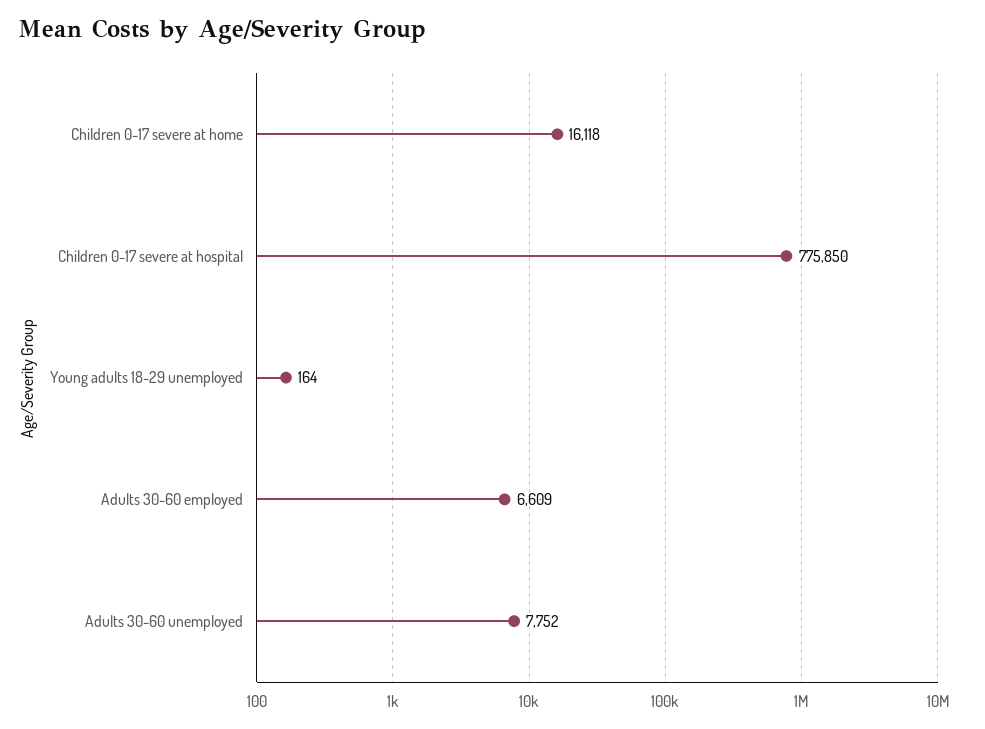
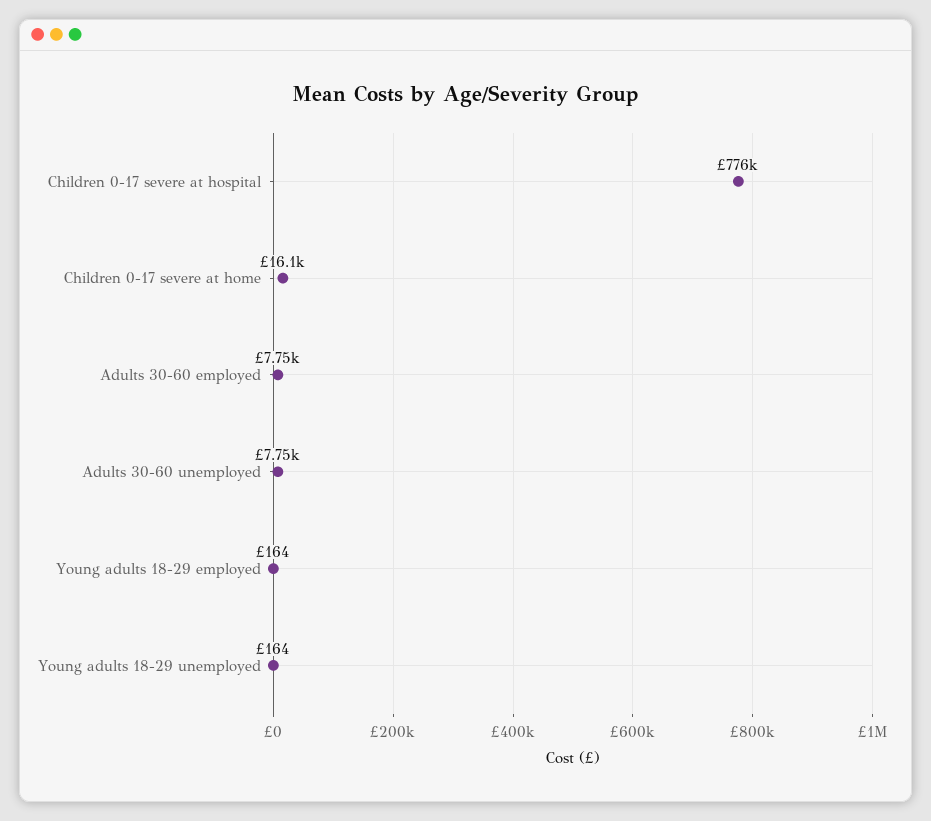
Adults 30-60 employed: 6609 -> 7750
Young adults 18-29 employed: none -> 164

